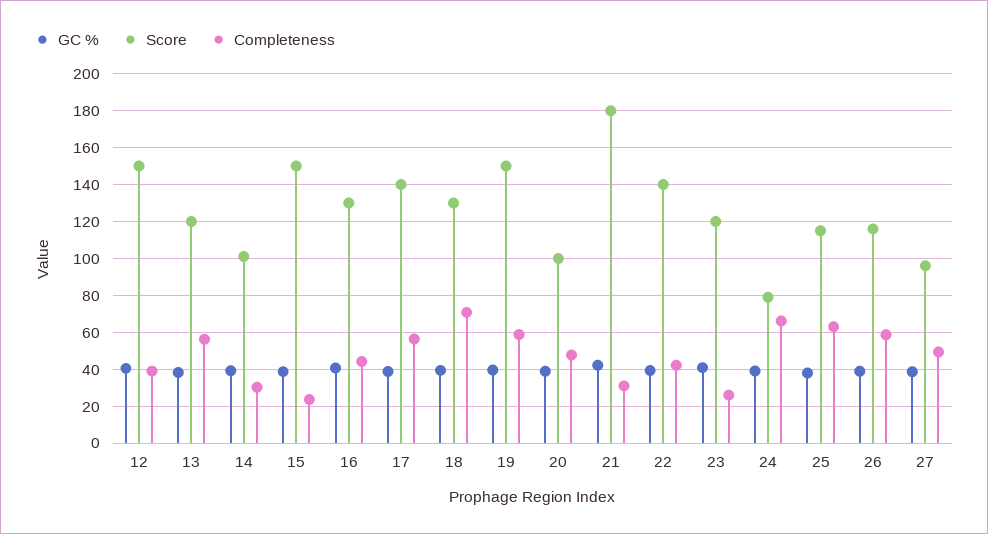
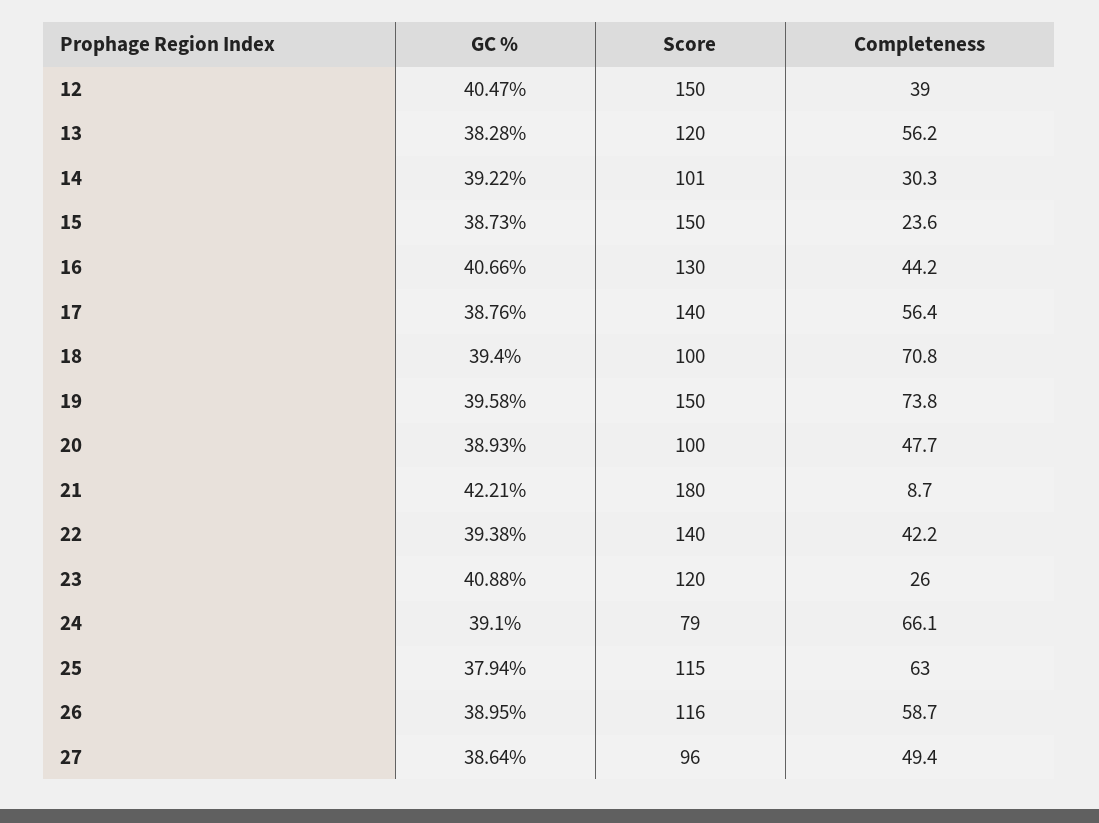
Score, 18: 130 -> 100
Completeness, 19: 60 -> 73.8
Completeness, 21: 30 -> 8.7

